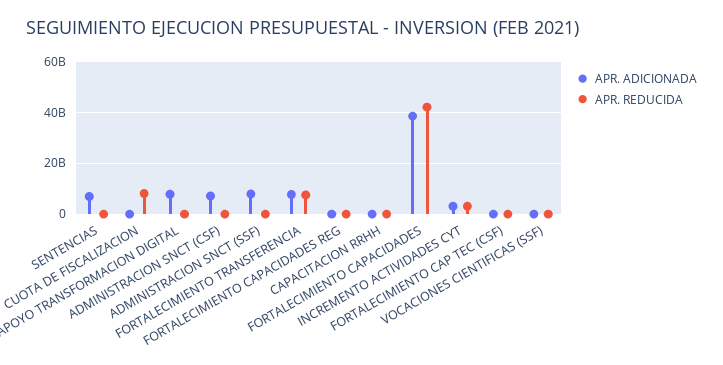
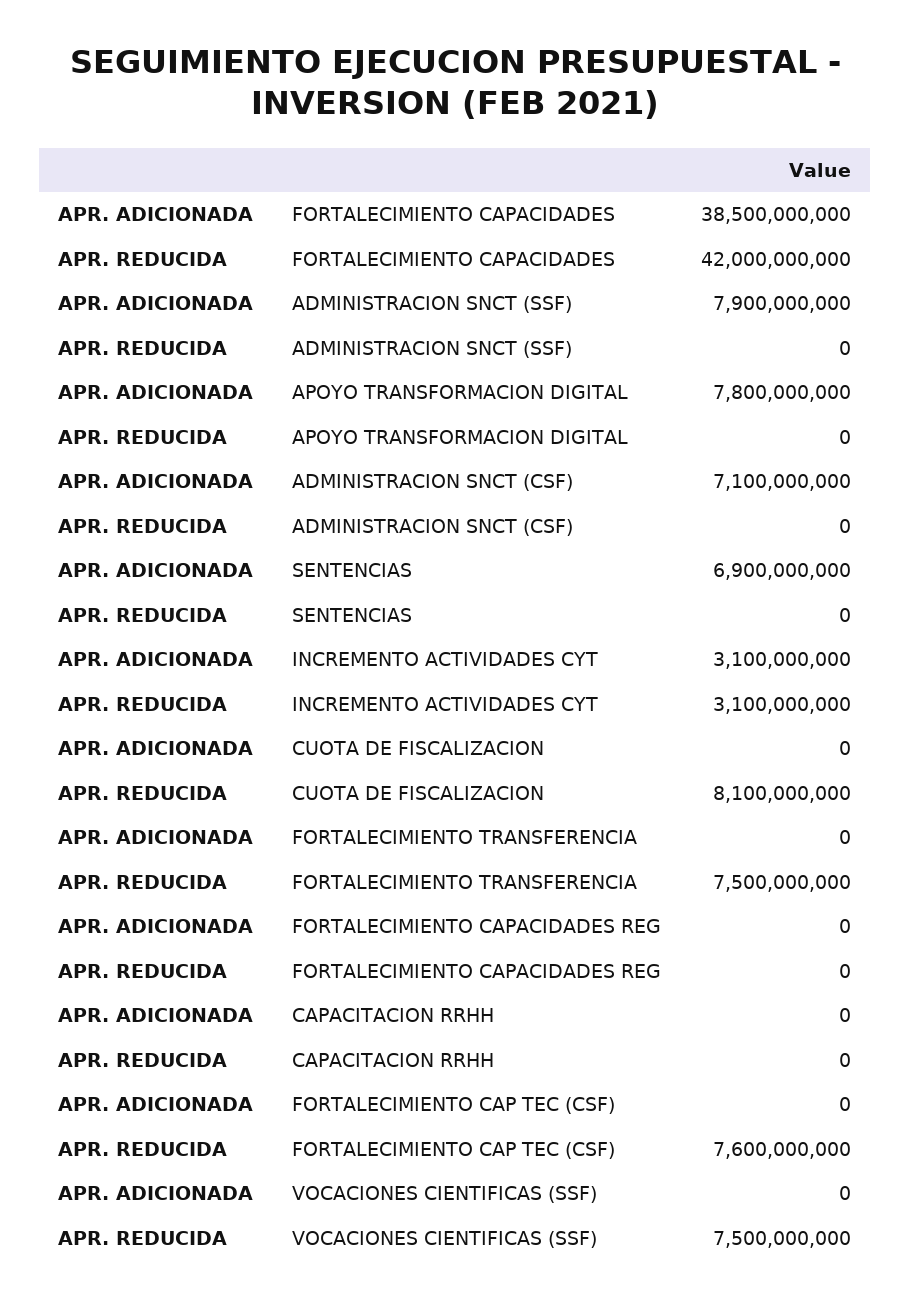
APR. ADICIONADA, FORTALECIMIENTO TRANSFERENCIA: 7500000000 -> 0
APR. REDUCIDA, FORTALECIMIENTO CAP TEC (CSF): 0 -> 7600000000
APR. REDUCIDA, VOCACIONES CIENTIFICAS (SSF): 0 -> 7500000000

